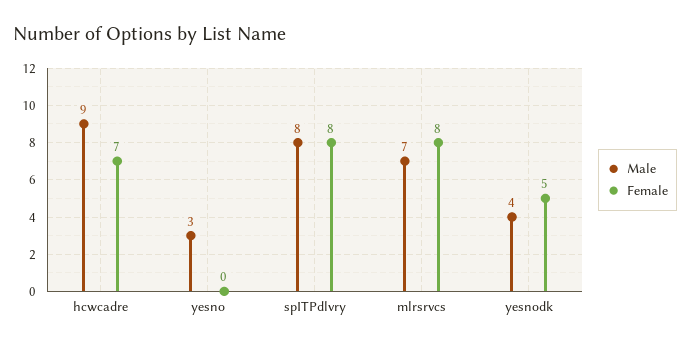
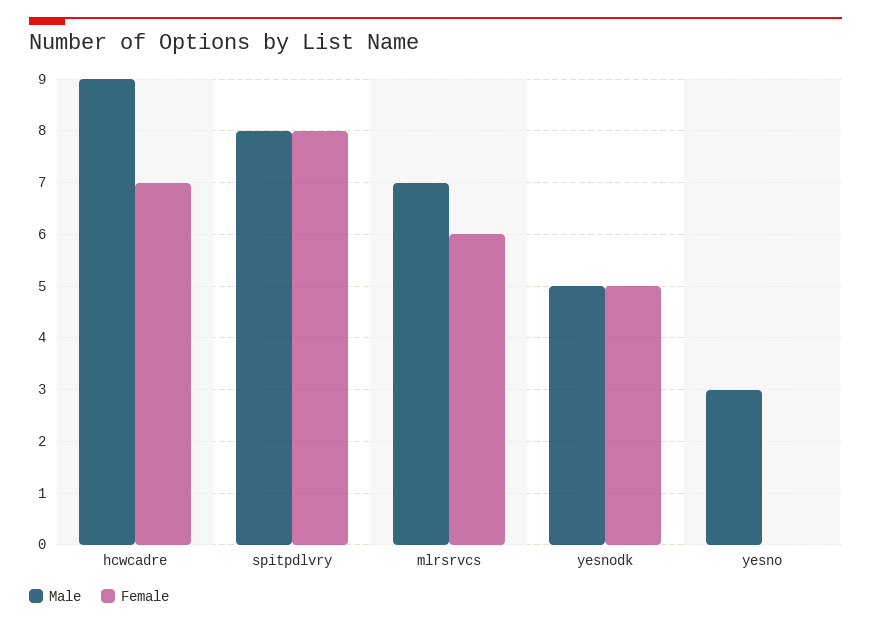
Female, mlrsrvcs: 8 -> 6
Male, yesnodk: 4 -> 5

